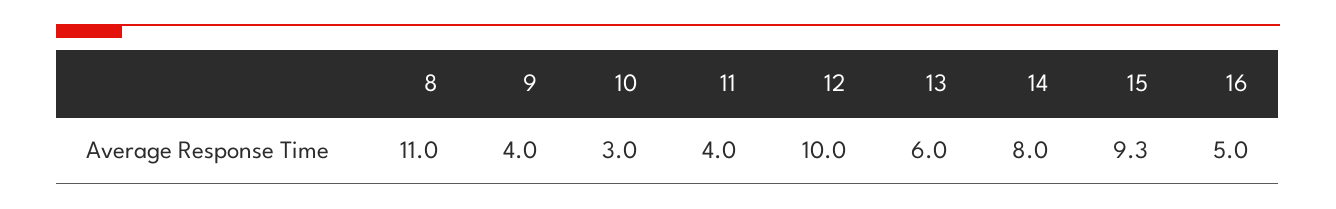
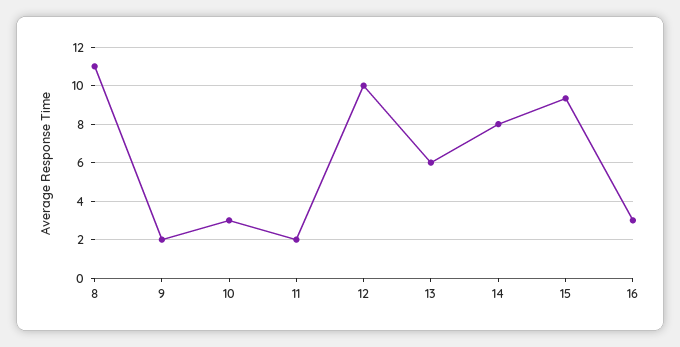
9: 4 -> 2
11: 4 -> 2
16: 5 -> 3

